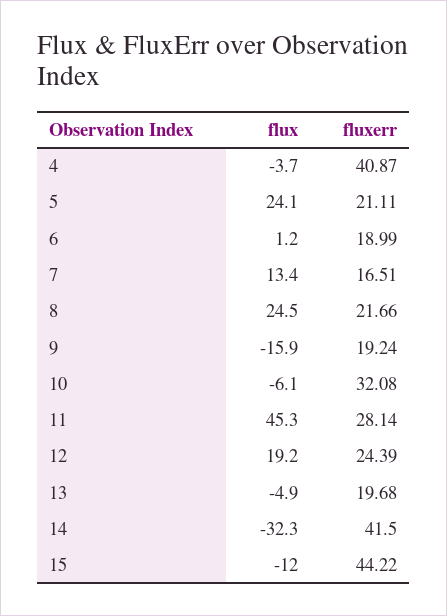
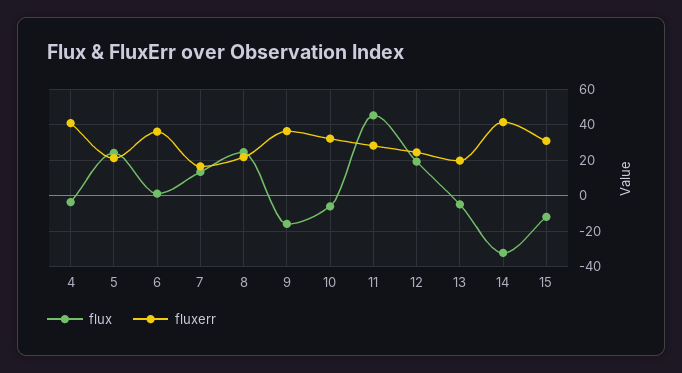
fluxerr, 6: 18.99 -> 35
fluxerr, 9: 19.24 -> 35
fluxerr, 15: 44.22 -> 30

